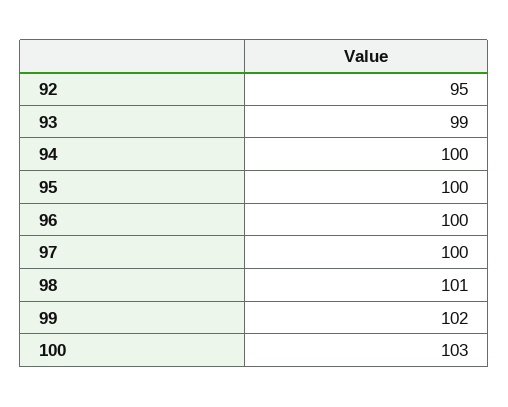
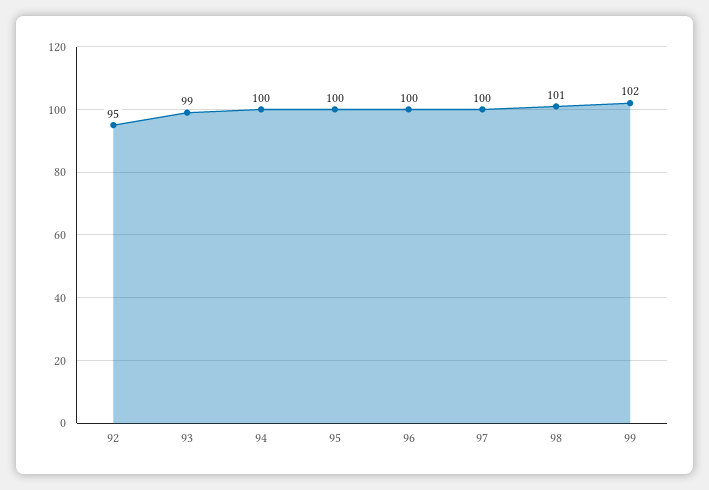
100: 103 -> none

